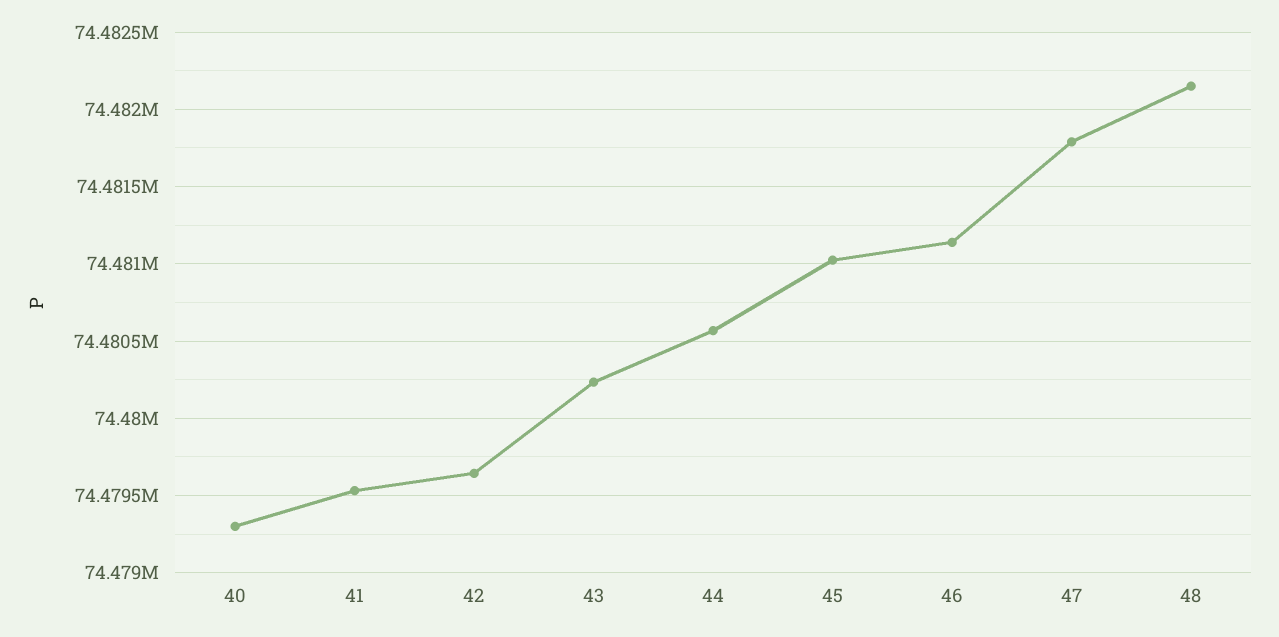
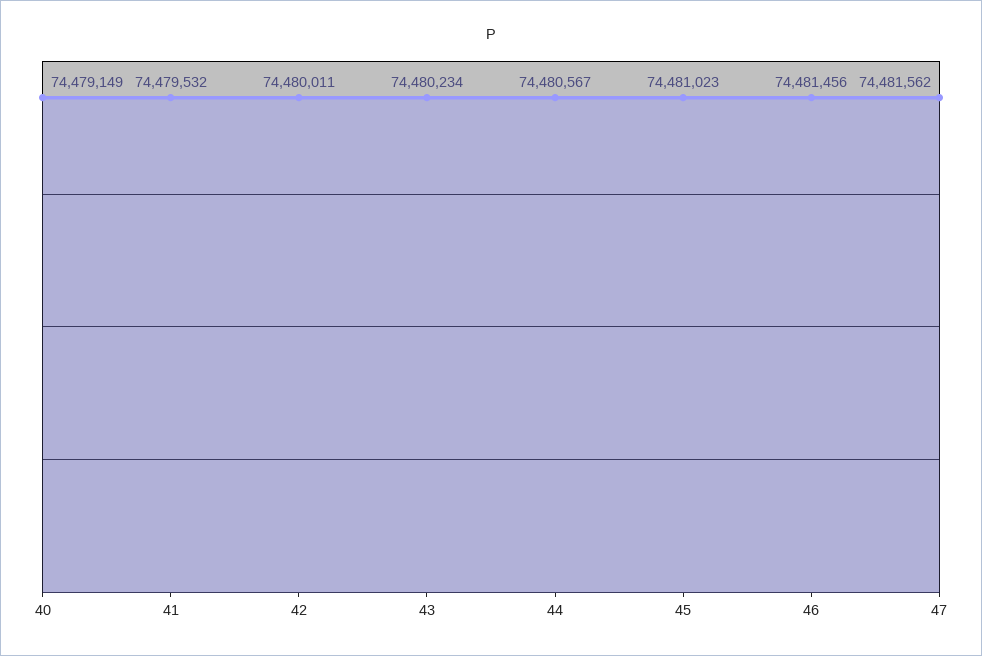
40: 74479300 -> 74479149
42: 74479650 -> 74480011
46: 74481150 -> 74481456
47: 74481800 -> 74481562
48: 74482150 -> none

